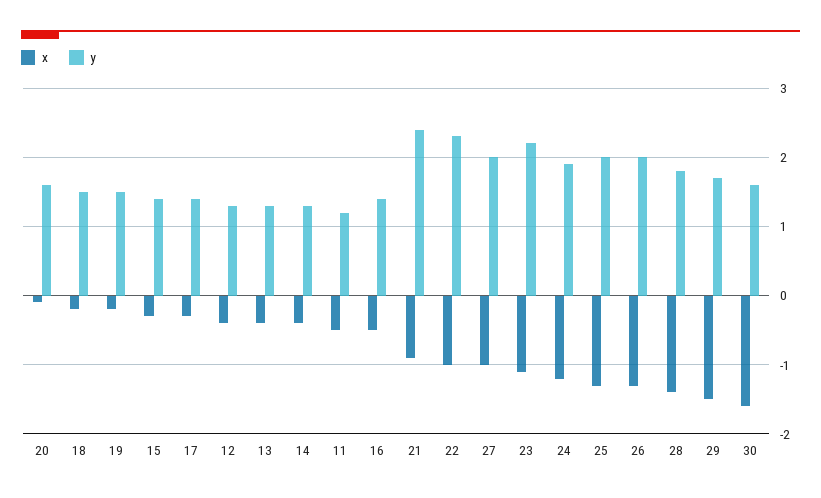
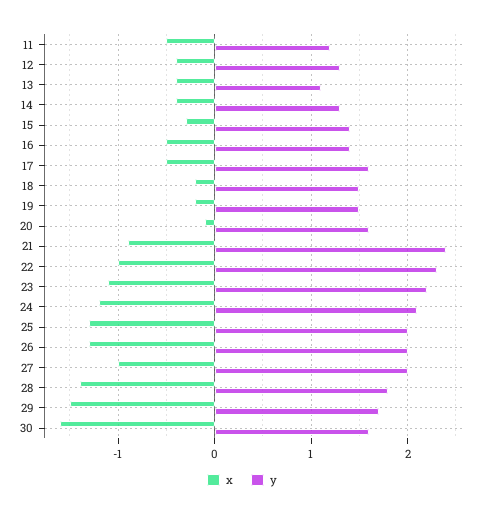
x, 17: -0.3 -> -0.5
y, 17: 1.4 -> 1.6
y, 13: 1.3 -> 1.1
y, 24: 1.9 -> 2.1

